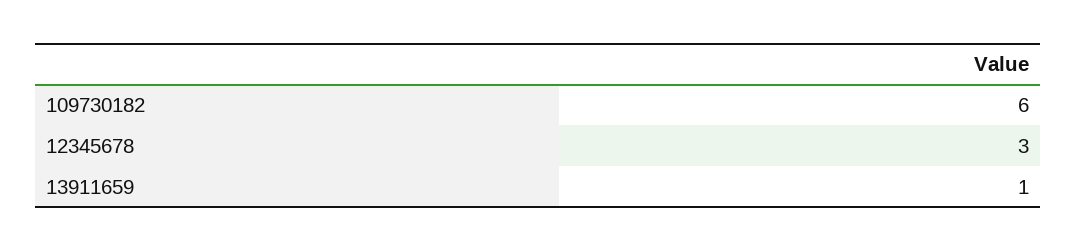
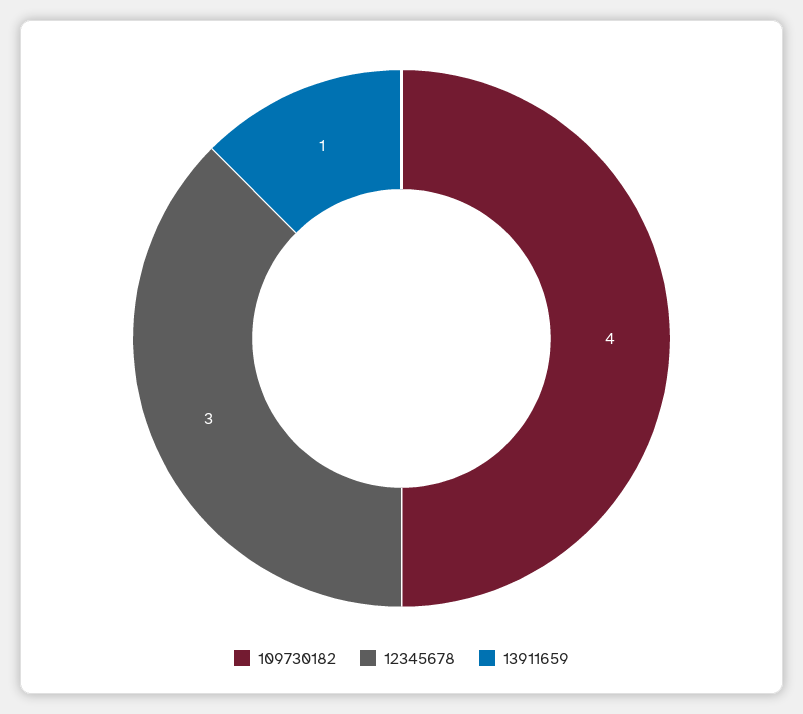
109730182: 6 -> 4

